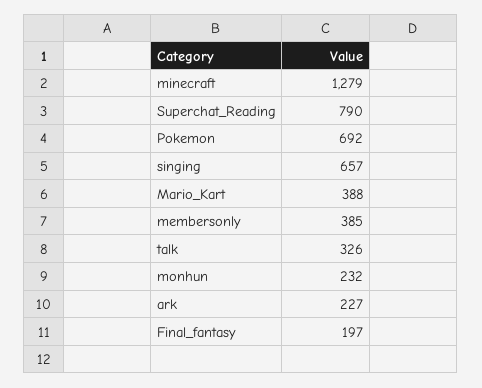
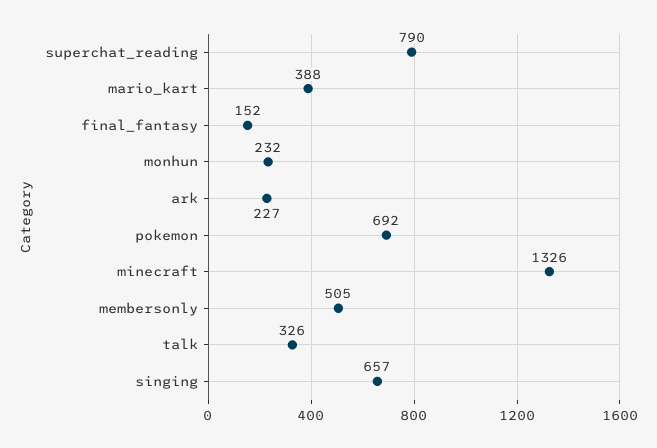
minecraft: 1279 -> 1326
membersonly: 385 -> 505
Final_fantasy: 197 -> 152

